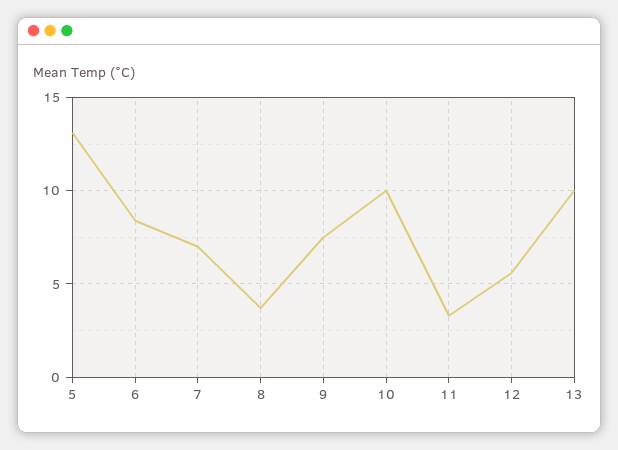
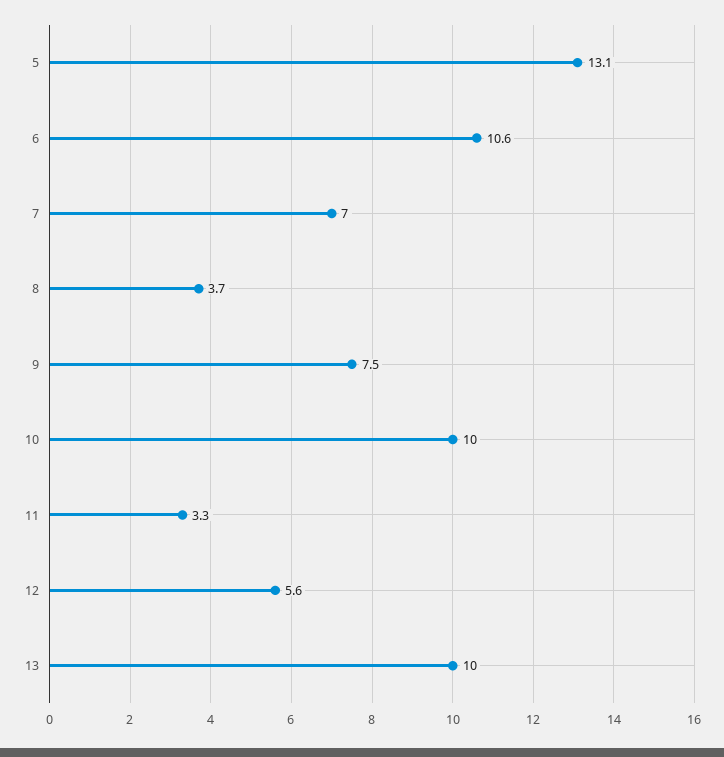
6: 8.5 -> 10.6

